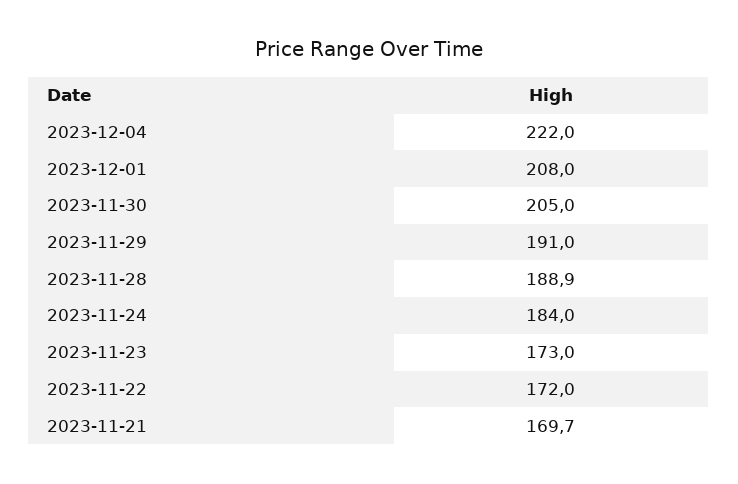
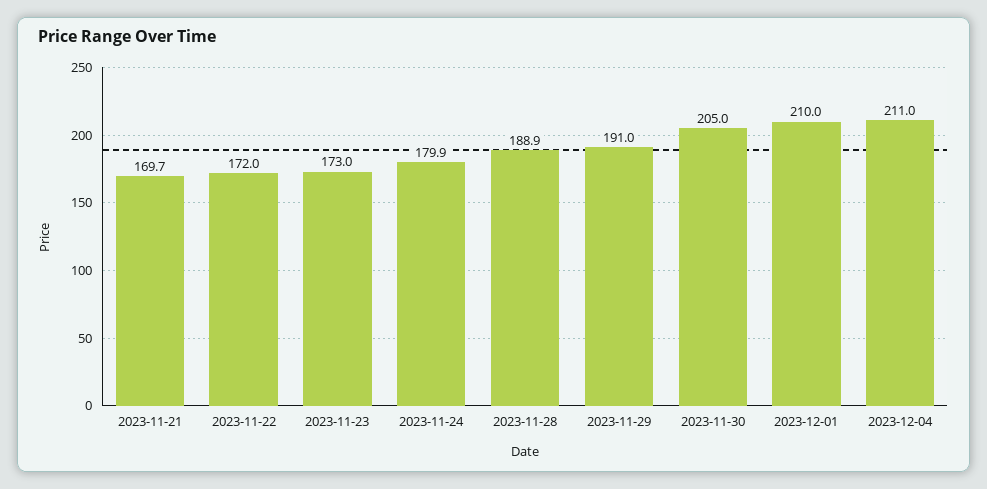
2023-12-04: 222 -> 211
2023-12-01: 208 -> 210
2023-11-24: 184 -> 179.9

